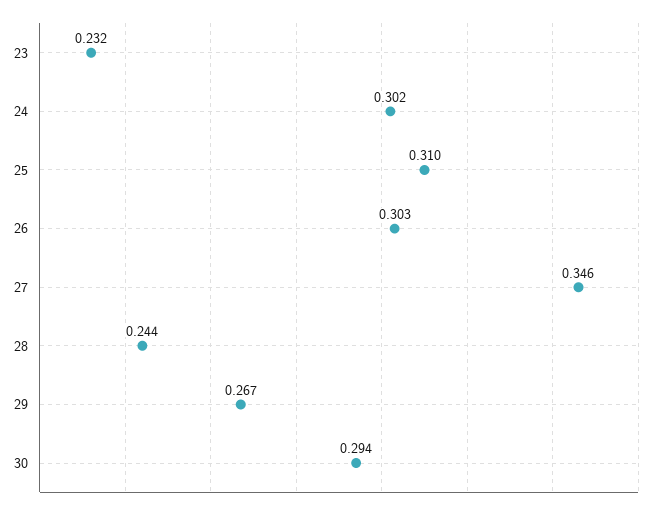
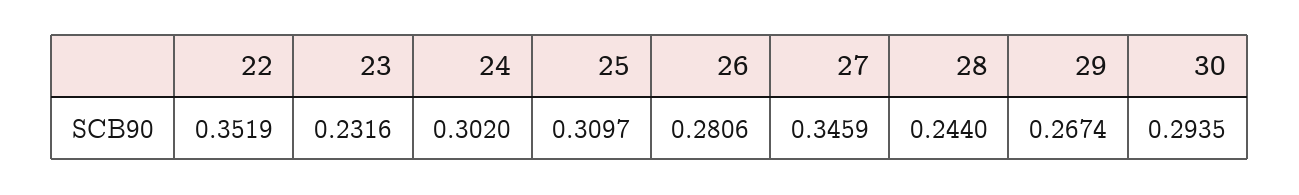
26: 0.303 -> 0.2806
22: none -> 0.3519

